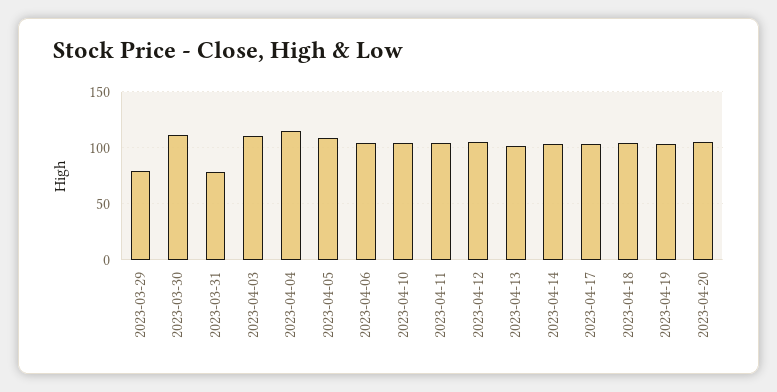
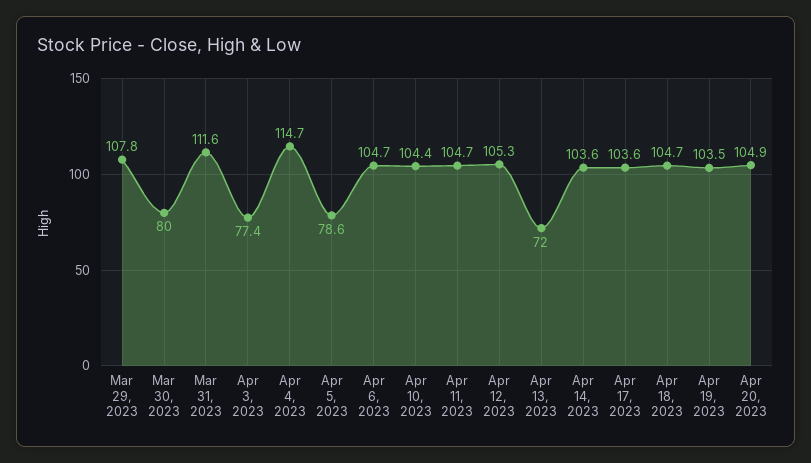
2023-03-29: 80 -> 107.8
2023-03-30: 110 -> 80
2023-03-31: 80 -> 111.6
2023-04-03: 110 -> 77.4
2023-04-05: 110 -> 78.6
2023-04-13: 100 -> 72

